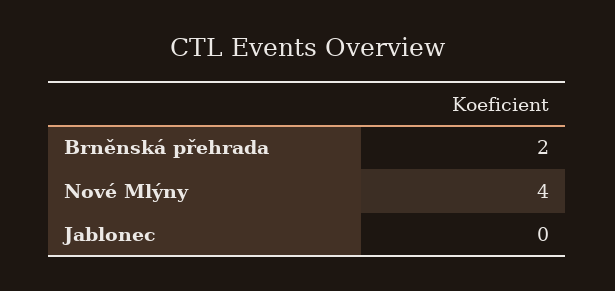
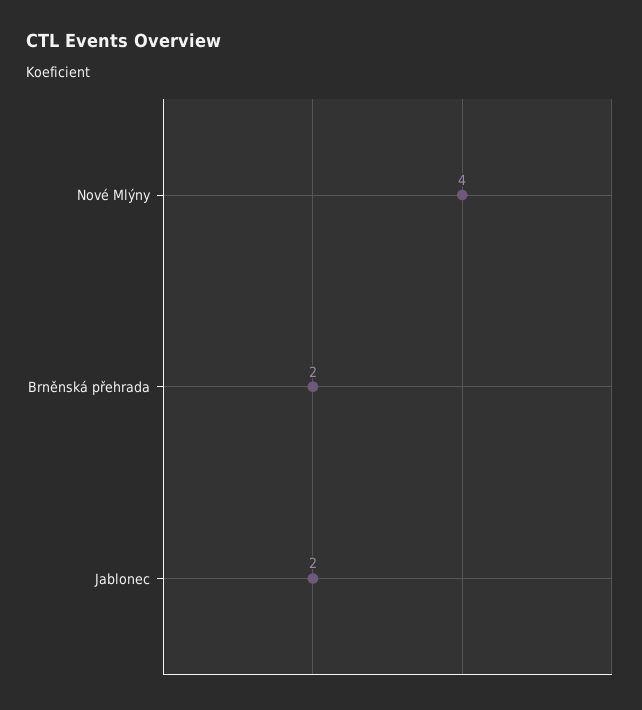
Jablonec: 0 -> 2

